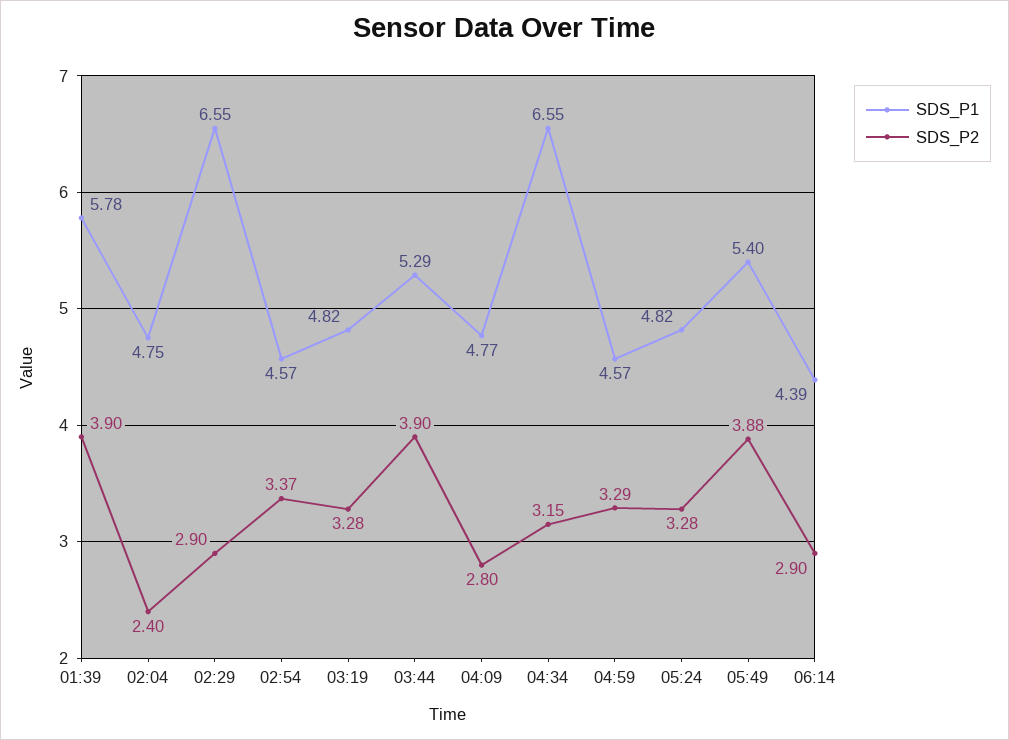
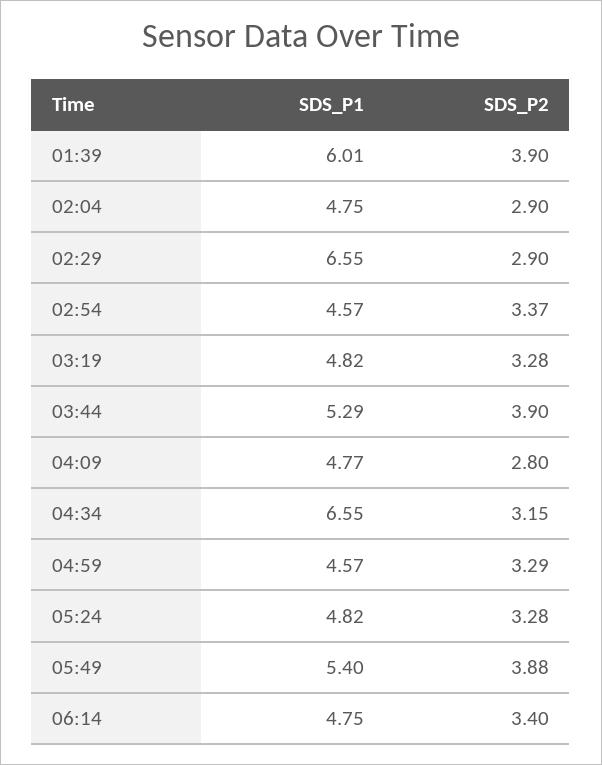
SDS_P1, 01:39: 5.78 -> 6.01
SDS_P2, 02:04: 2.4 -> 2.9
SDS_P1, 06:14: 4.39 -> 4.75
SDS_P2, 06:14: 2.9 -> 3.4

